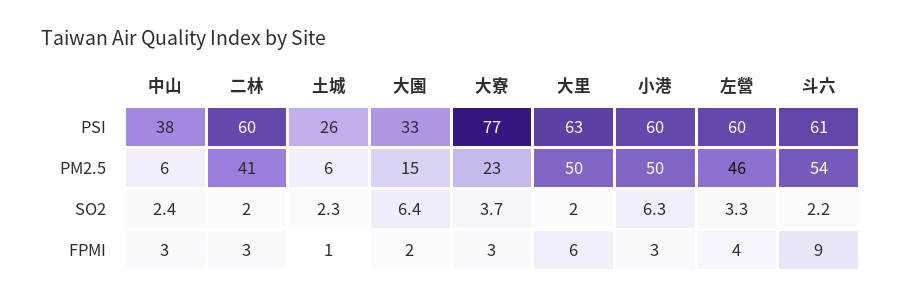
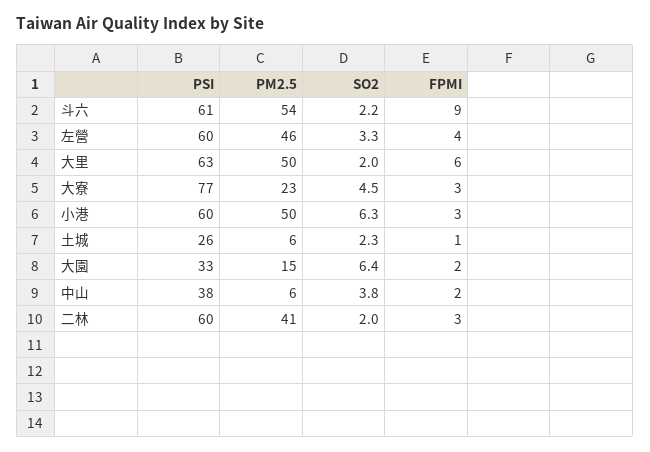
中山, SO2: 2.4 -> 3.8
大寮, SO2: 3.7 -> 4.5
中山, FPMI: 3 -> 2

